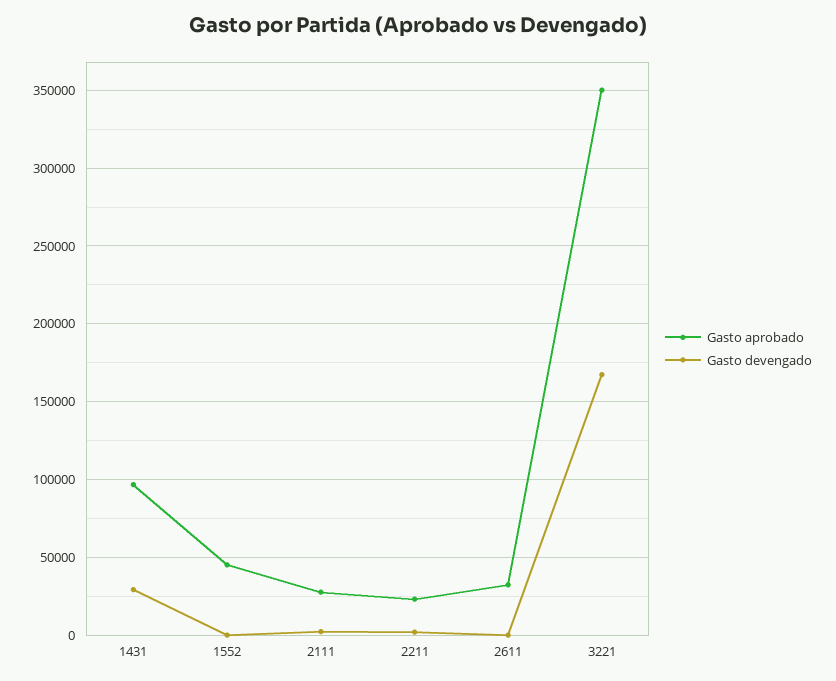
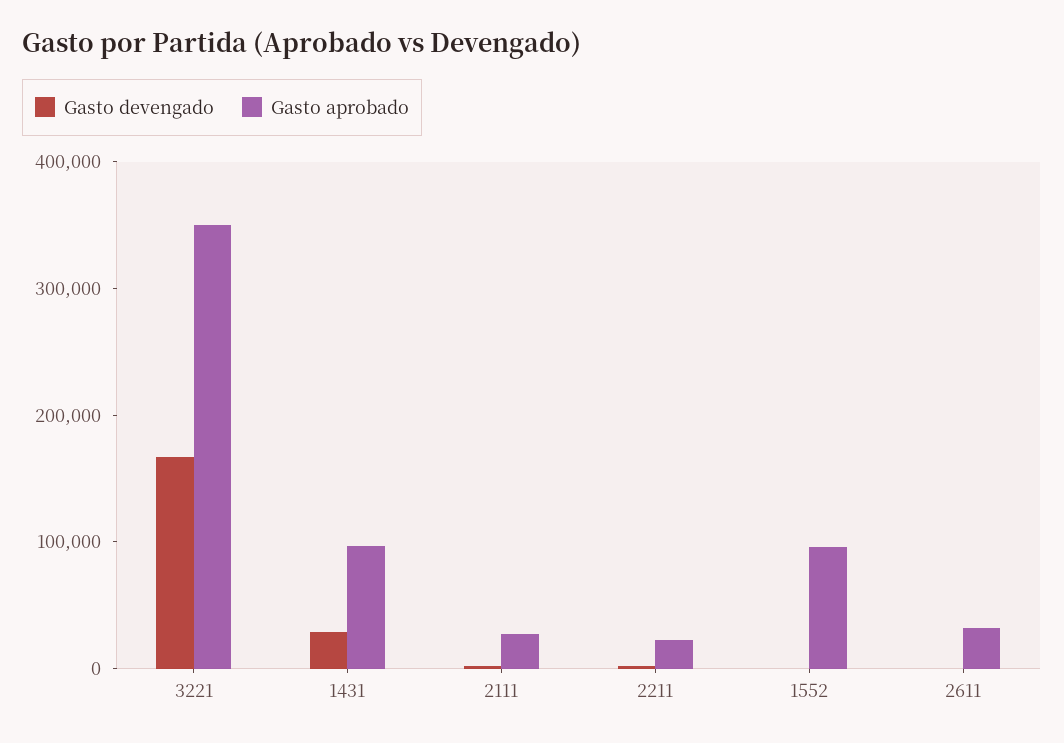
Gasto aprobado, 1552: 45000 -> 100000

